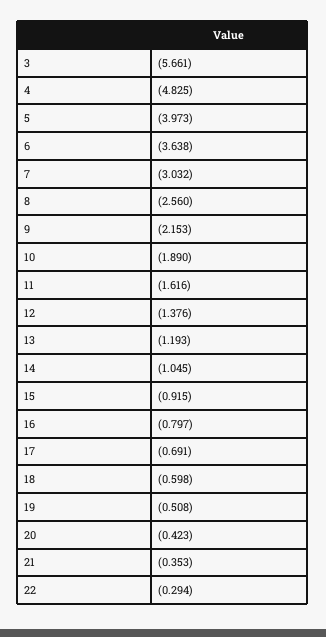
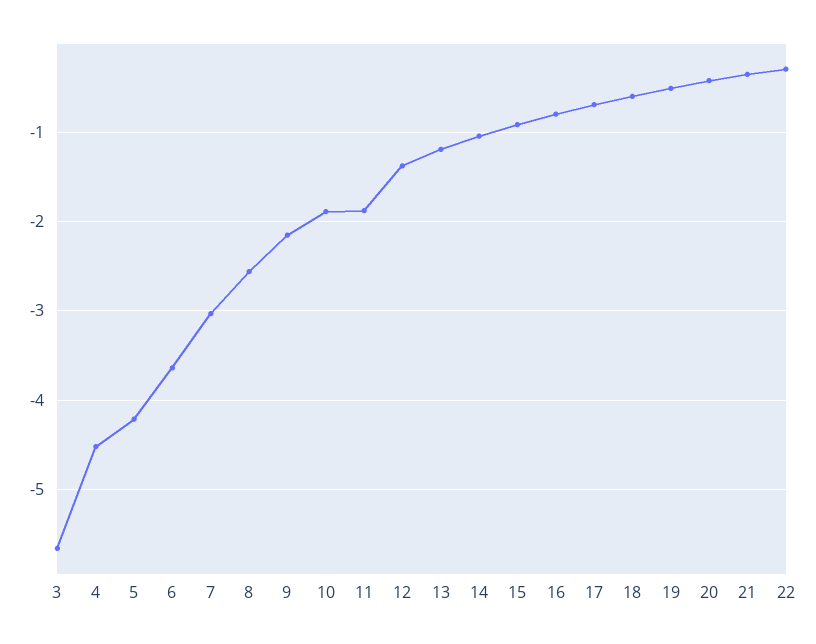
4: -4.825 -> -4.5
5: -3.973 -> -4.2
11: -1.616 -> -1.9

